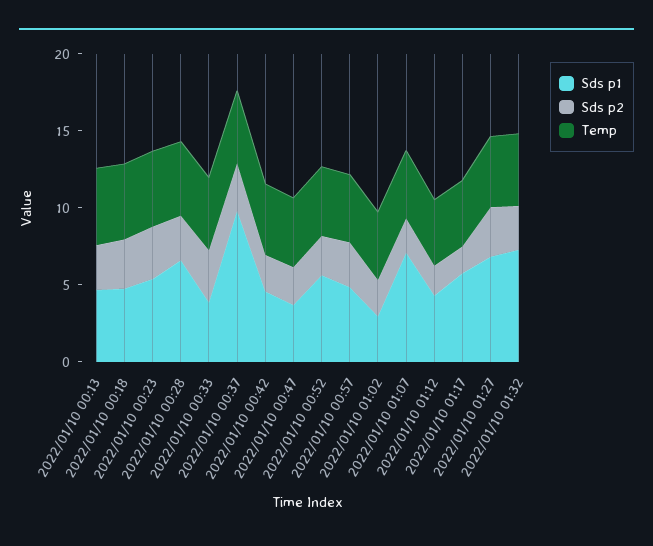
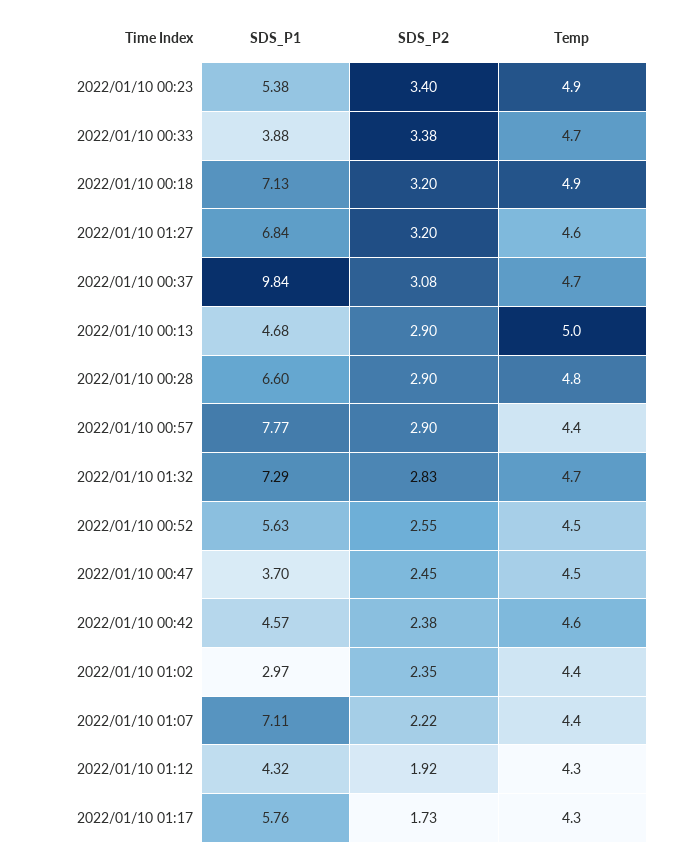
Sds p1, 2022/01/10 00:18: 5 -> 7.13
Sds p1, 2022/01/10 00:57: 5 -> 7.77

